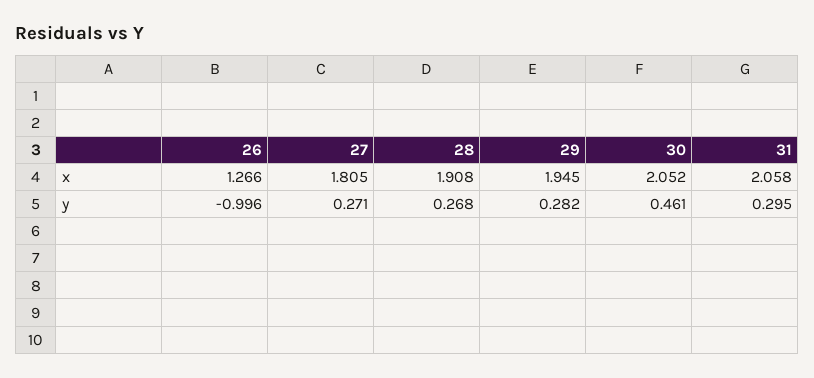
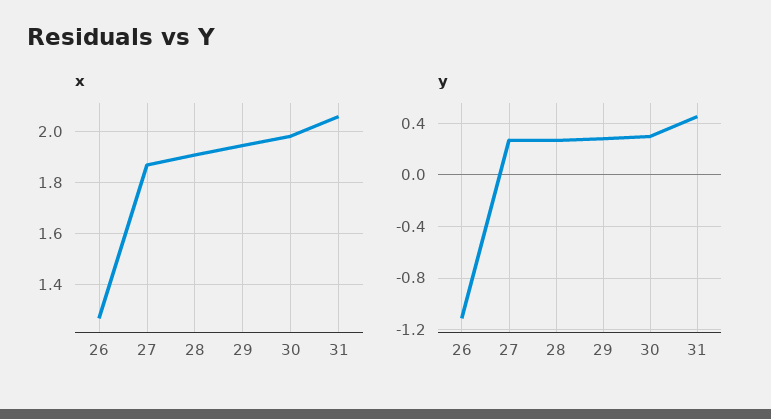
x, 27: 1.805 -> 1.875
x, 30: 2.052 -> 1.975
y, 26: -0.996 -> -1.1
y, 30: 0.461 -> 0.3
y, 31: 0.295 -> 0.45

